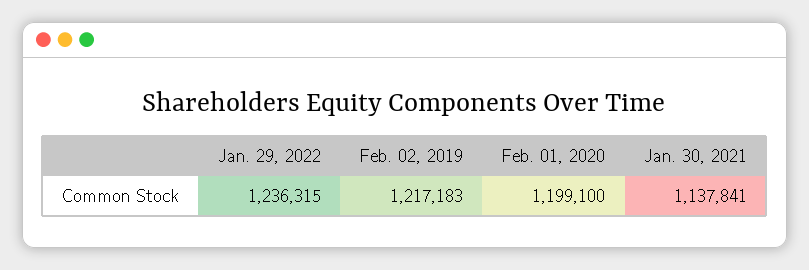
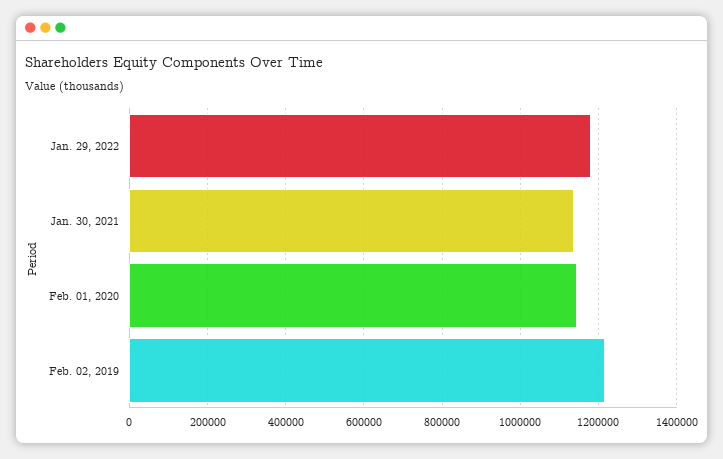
Jan. 29, 2022: 1236315 -> 1180000
Feb. 01, 2020: 1199100 -> 1140000

